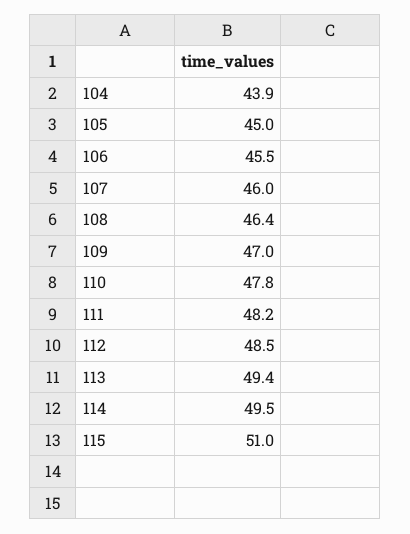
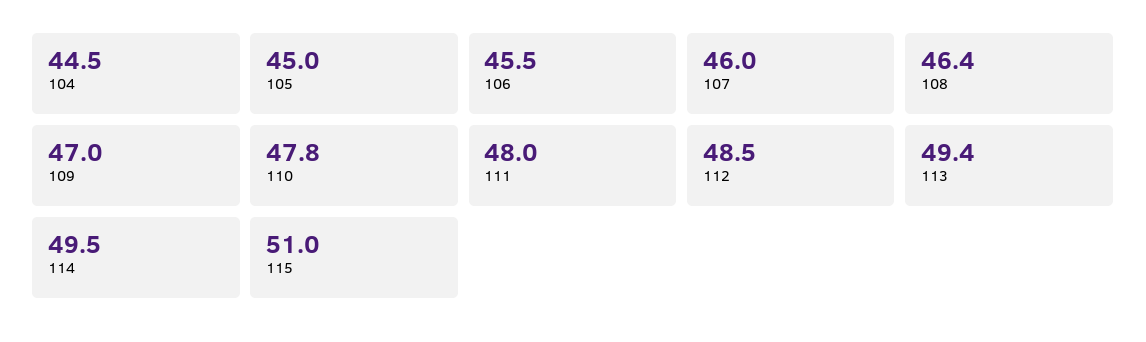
104: 43.9 -> 44.5
111: 48.2 -> 48

